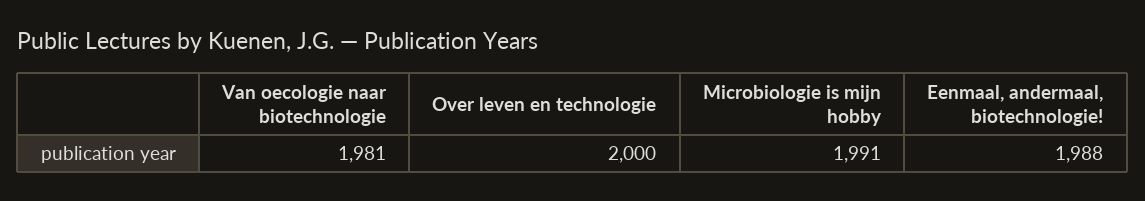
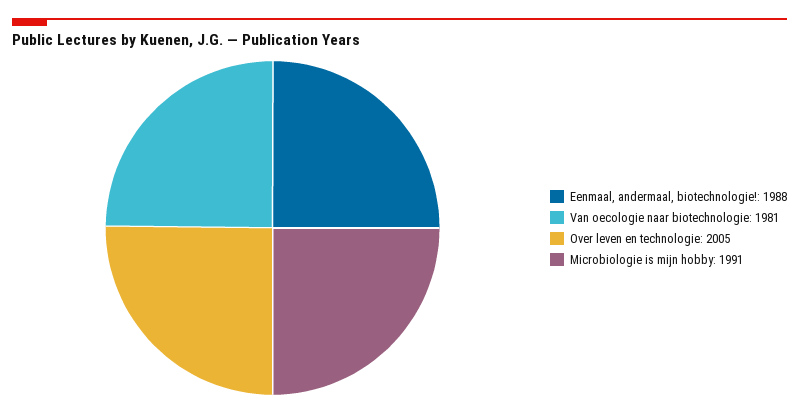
Over leven en technologie: 2000 -> 2005

